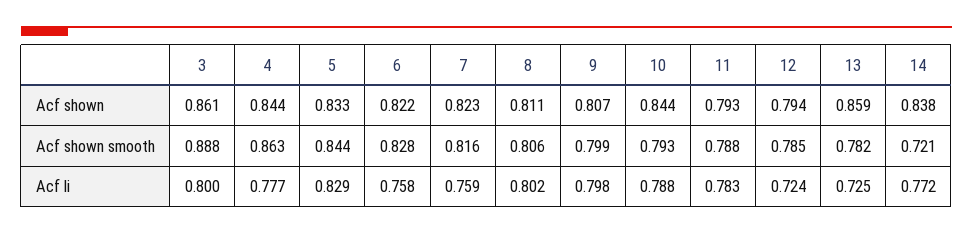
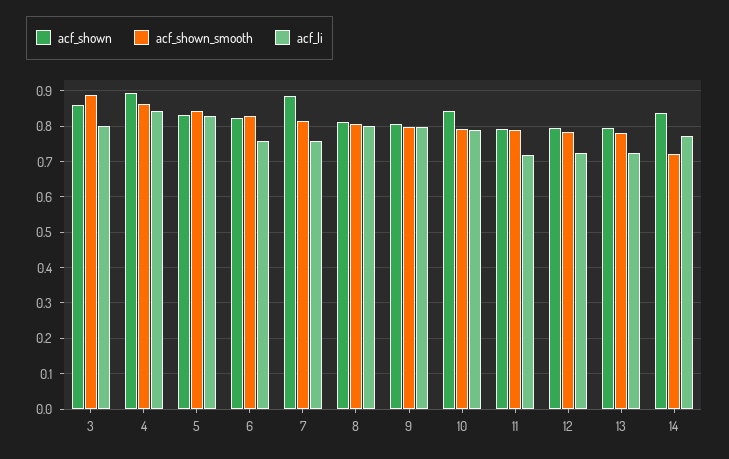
Acf shown, 4: 0.844 -> 0.9
Acf shown, 7: 0.823 -> 0.88
Acf shown, 13: 0.859 -> 0.8
Acf li, 4: 0.777 -> 0.84
Acf li, 11: 0.783 -> 0.72

